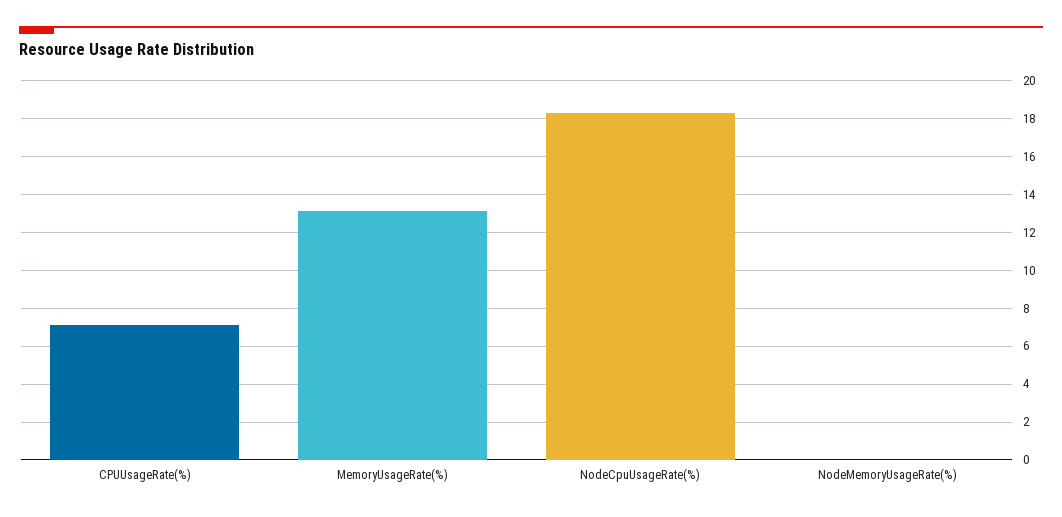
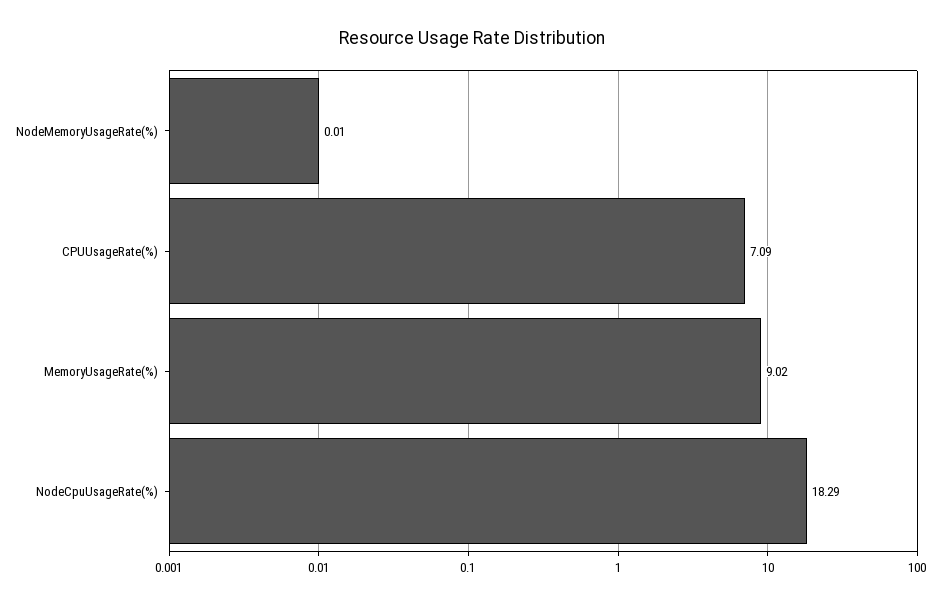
MemoryUsageRate(%): 13 -> 9.02

